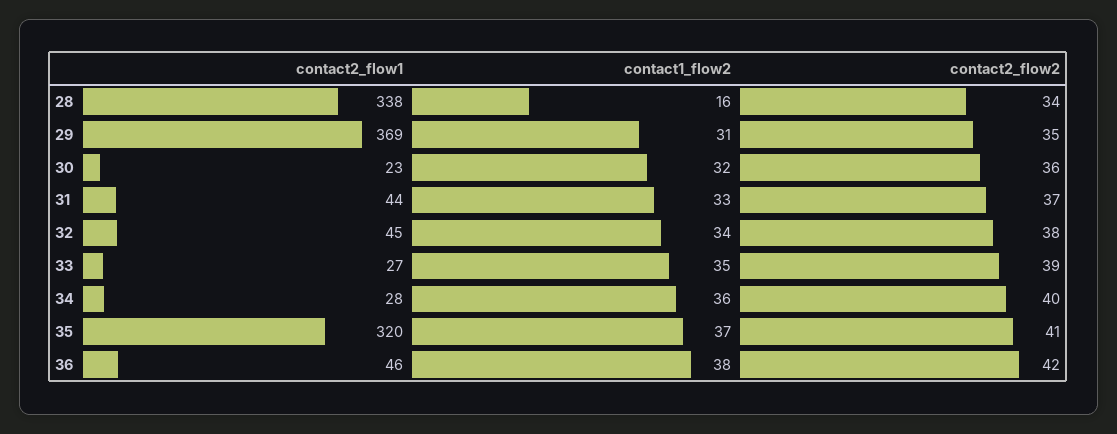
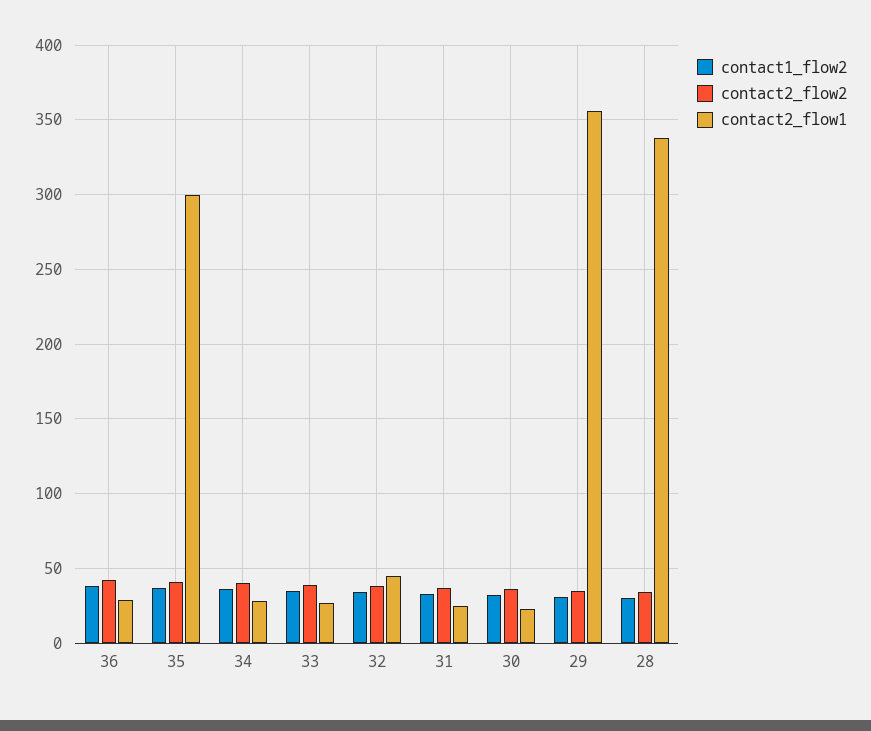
contact1_flow2, 28: 16 -> 30
contact2_flow1, 29: 369 -> 355
contact2_flow1, 31: 44 -> 25
contact2_flow1, 35: 320 -> 300
contact2_flow1, 36: 46 -> 30

